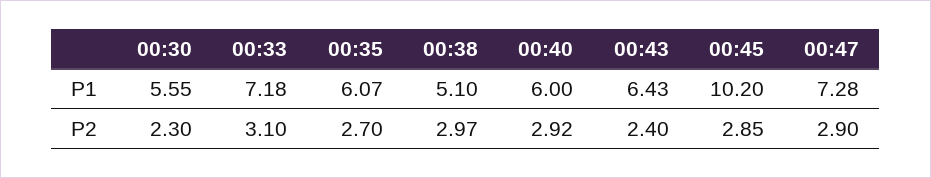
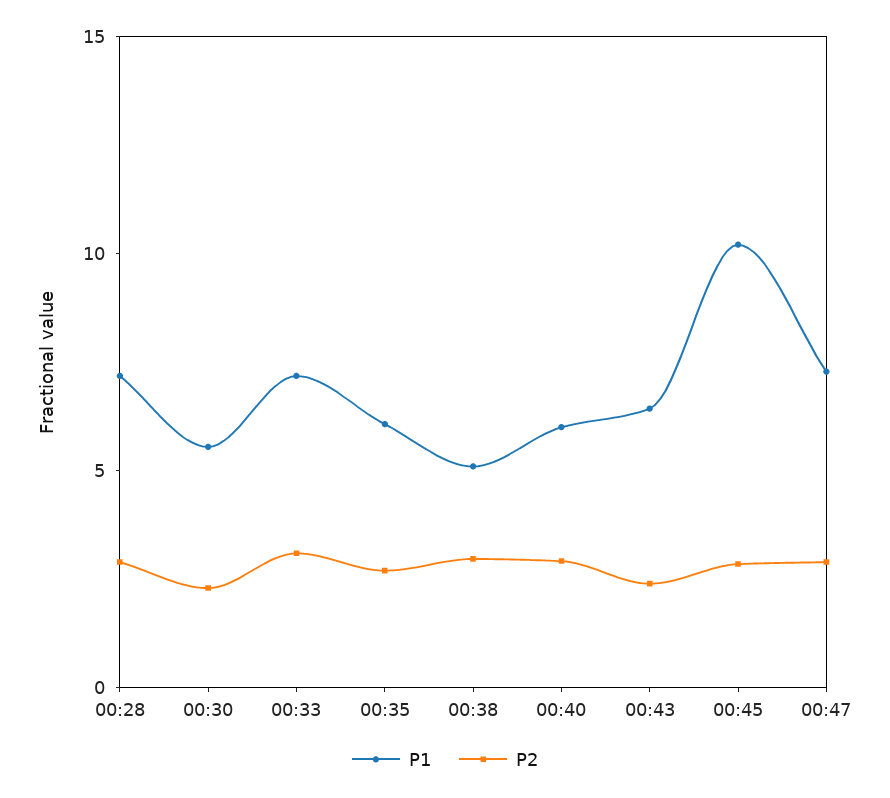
P1, 00:28: none -> 7
P2, 00:28: none -> 3

